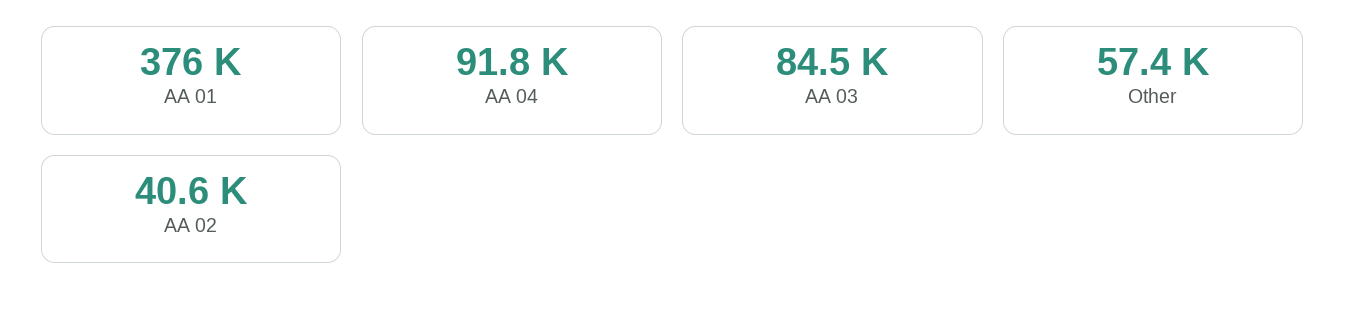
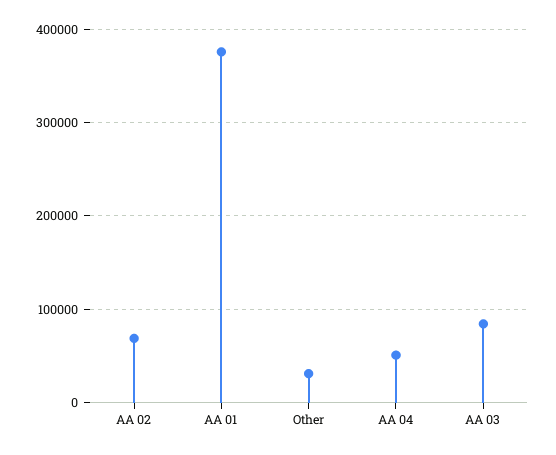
AA 04: 91800 -> 50000
Other: 57400 -> 30000
AA 02: 40600 -> 70000

